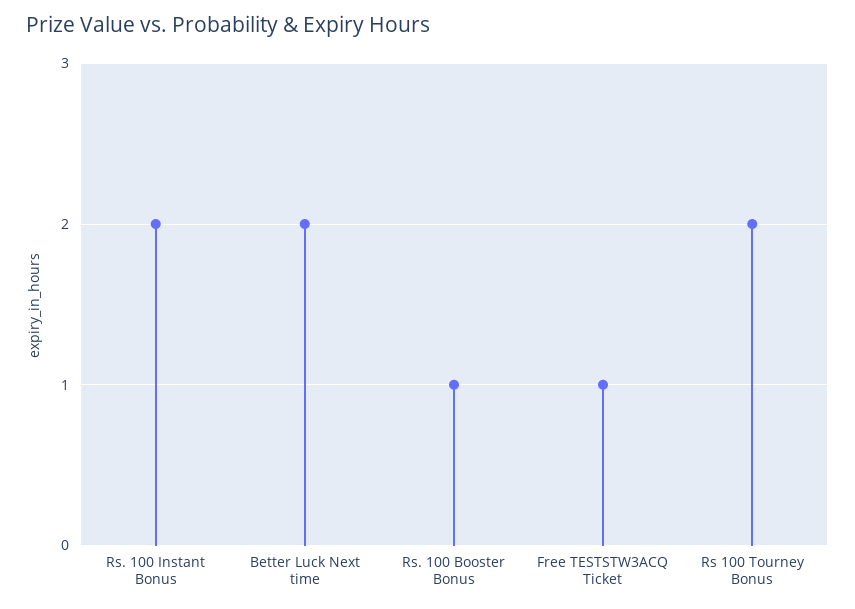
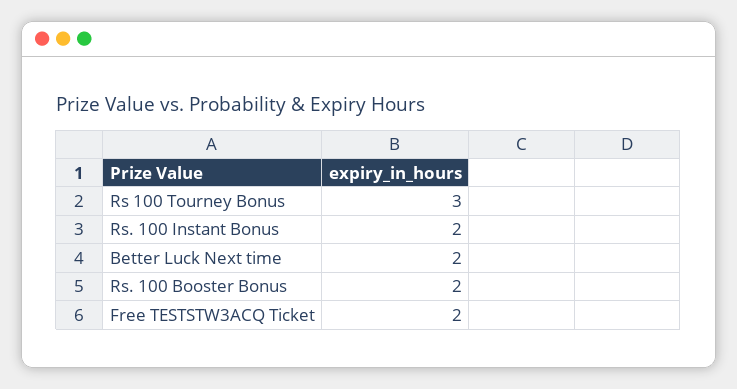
Rs. 100 Booster Bonus: 1 -> 2
Free TESTSTW3ACQ Ticket: 1 -> 2
Rs 100 Tourney Bonus: 2 -> 3

